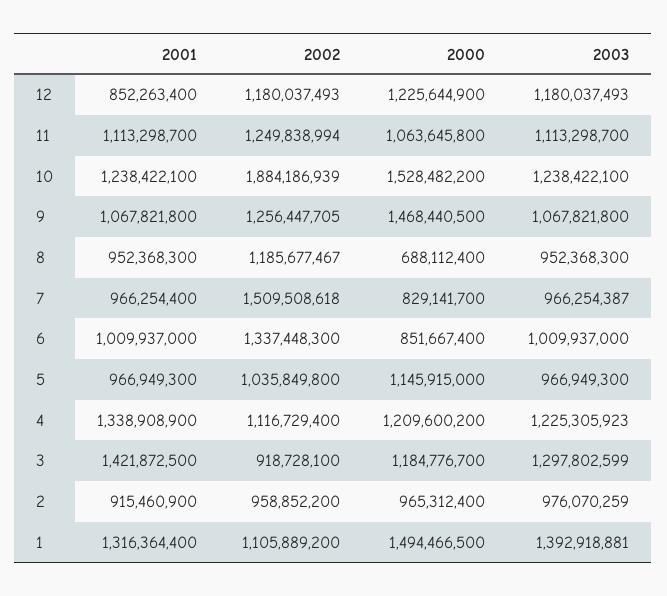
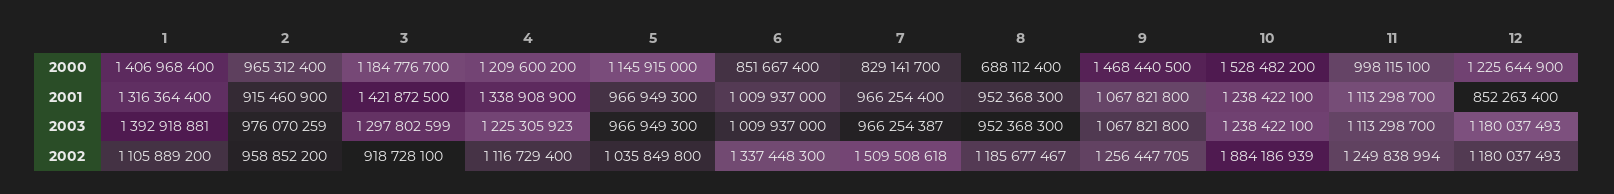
2000, 11: 1063645800 -> 998115100
2000, 1: 1494466500 -> 1406968400

